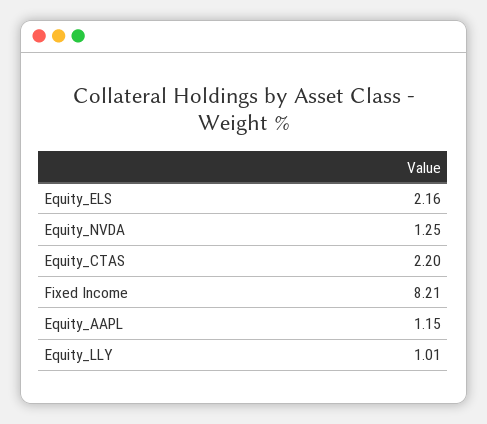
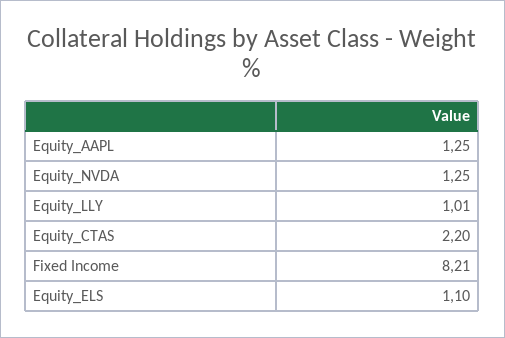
Equity_ELS: 2.16 -> 1.1
Equity_AAPL: 1.15 -> 1.25

